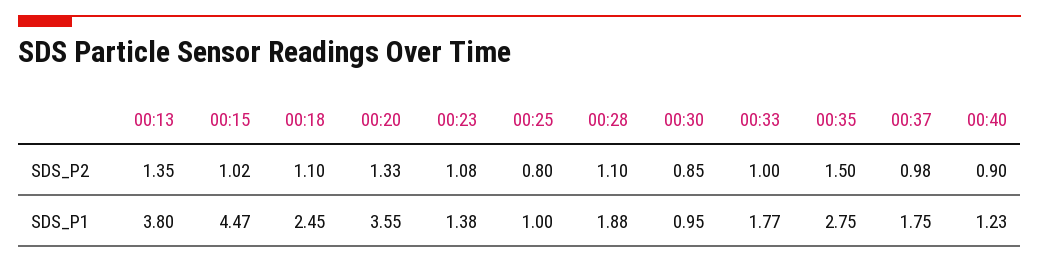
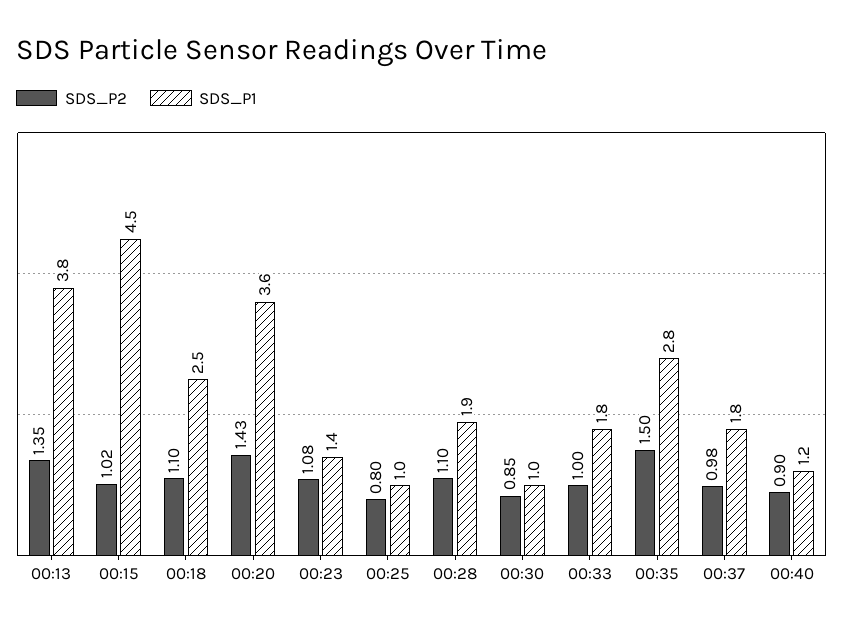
SDS_P2, 00:20: 1.33 -> 1.43

